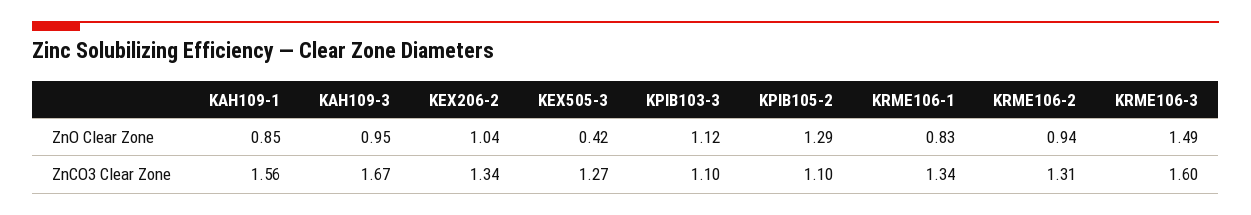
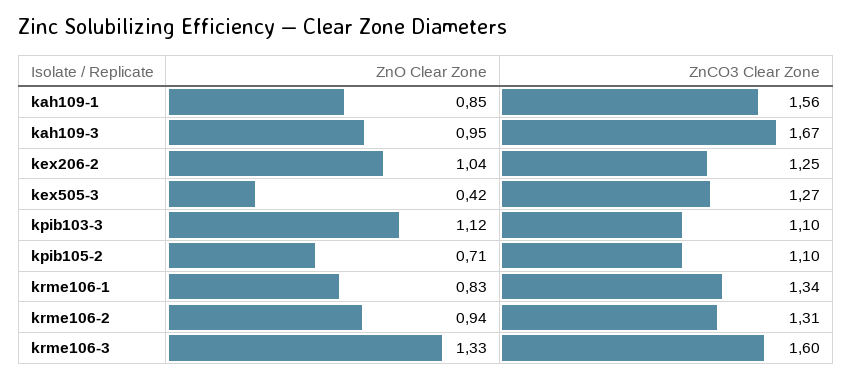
KPIB105-2, ZnO Clear Zone: 1.29 -> 0.71
KRME106-3, ZnO Clear Zone: 1.49 -> 1.33
KEX206-2, ZnCO3 Clear Zone: 1.34 -> 1.25

